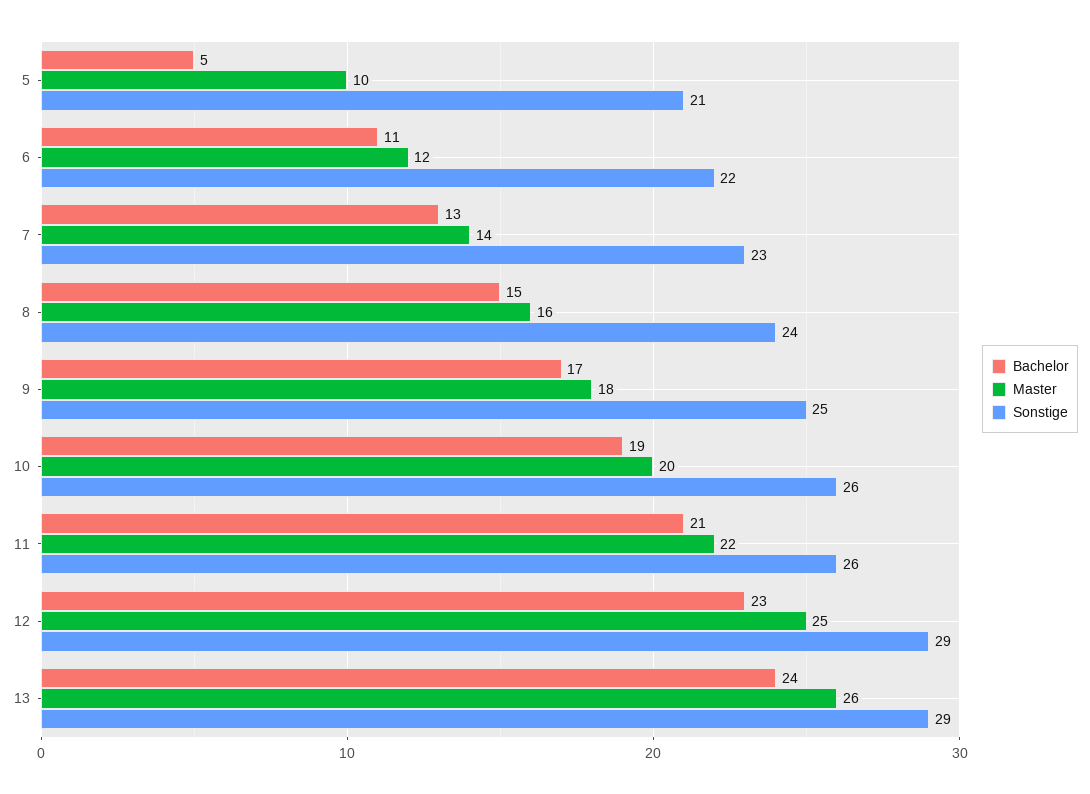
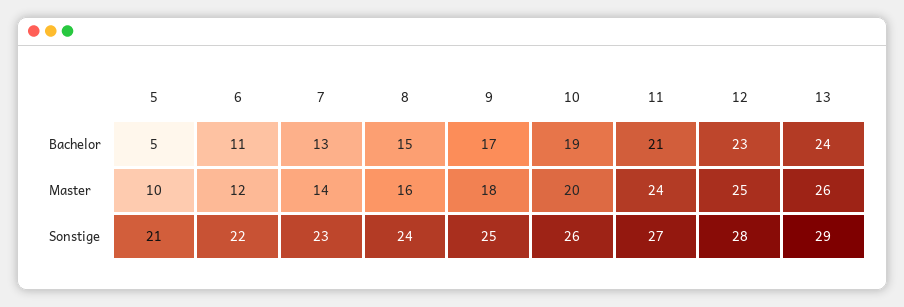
Master, 11: 22 -> 24
Sonstige, 11: 26 -> 27
Sonstige, 12: 29 -> 28

